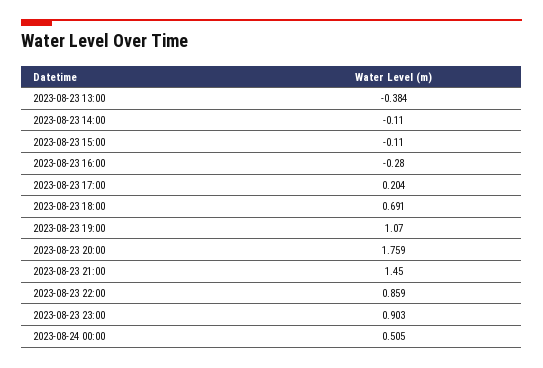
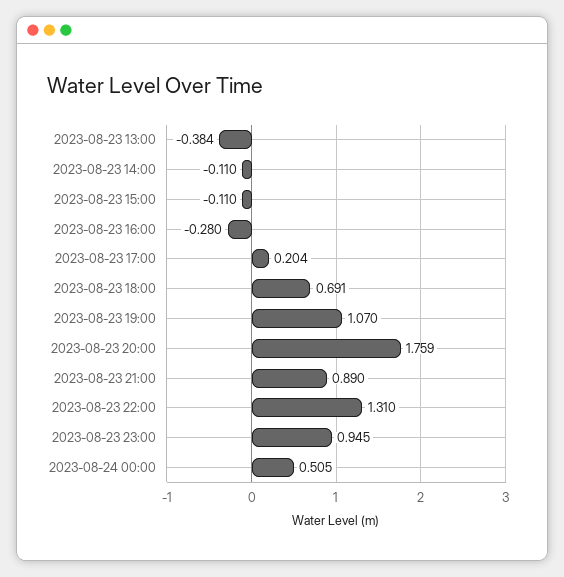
2023-08-23 21:00: 1.45 -> 0.89
2023-08-23 22:00: 0.859 -> 1.31
2023-08-23 23:00: 0.903 -> 0.945

